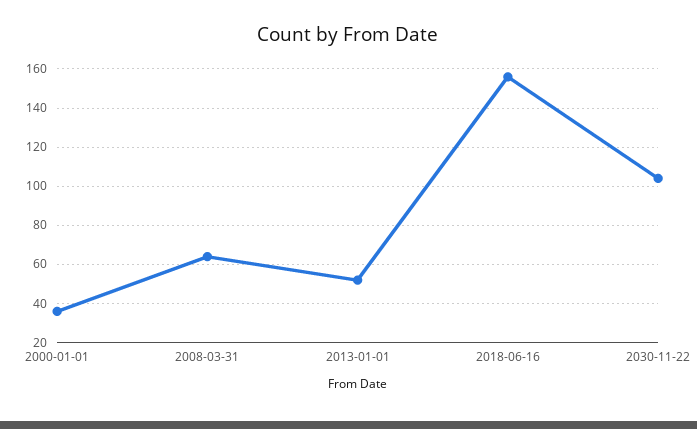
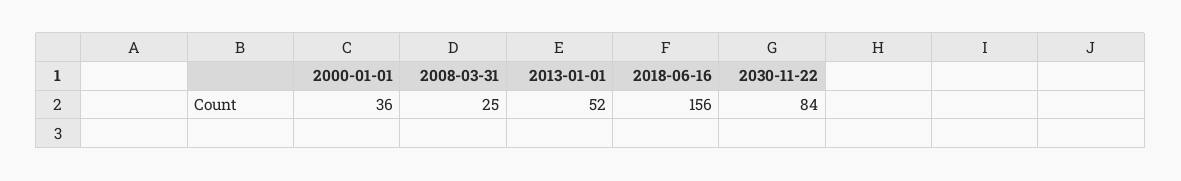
2008-03-31: 65 -> 25
2030-11-22: 105 -> 84

